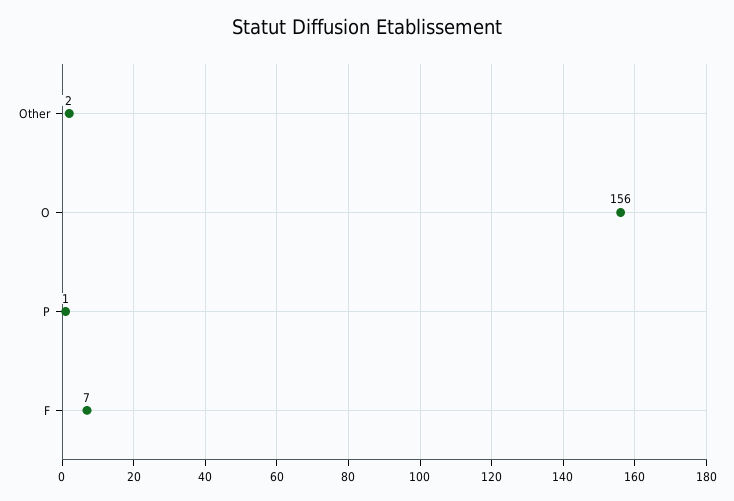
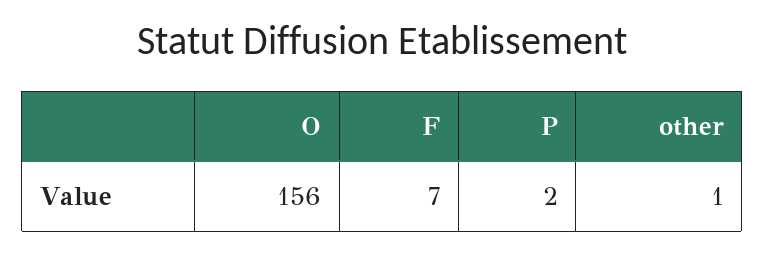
Other: 2 -> 1
P: 1 -> 2

